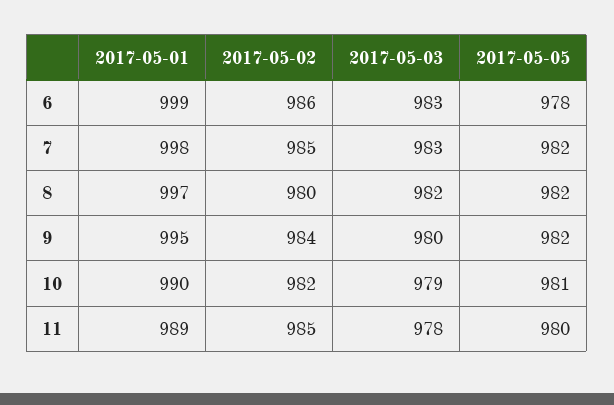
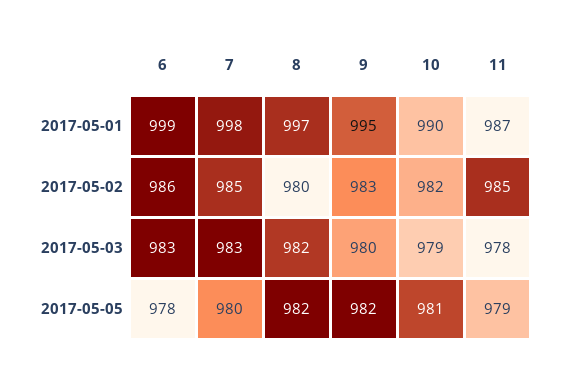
2017-05-05, 7: 982 -> 980
2017-05-02, 9: 984 -> 983
2017-05-01, 11: 989 -> 987
2017-05-05, 11: 980 -> 979

